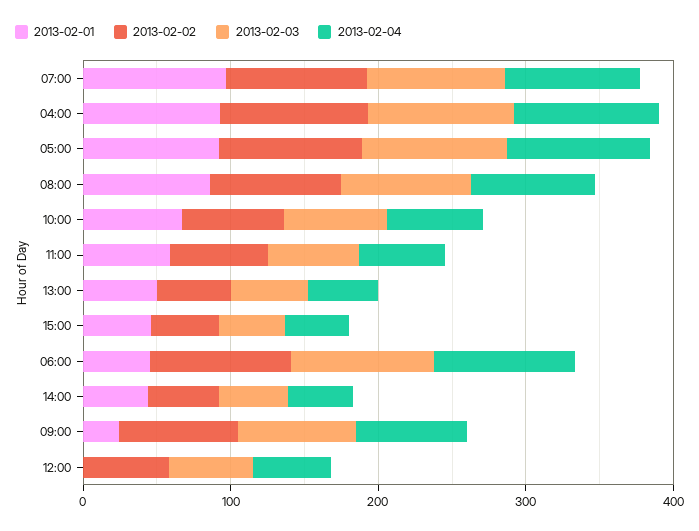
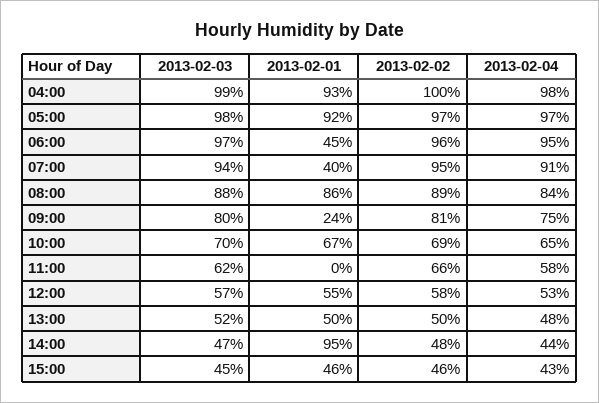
2013-02-01, 07:00: 100 -> 40
2013-02-01, 11:00: 60 -> 0
2013-02-01, 14:00: 40 -> 95
2013-02-01, 12:00: 0 -> 55

